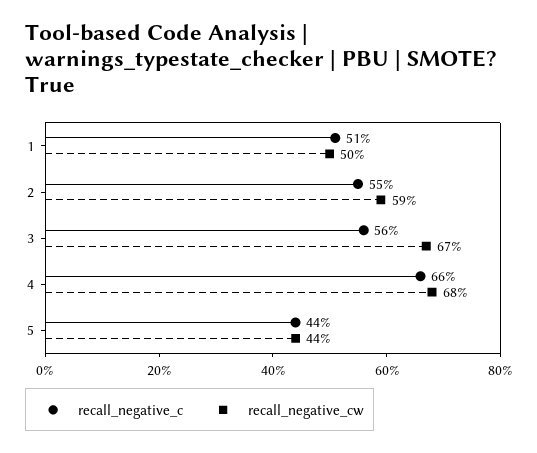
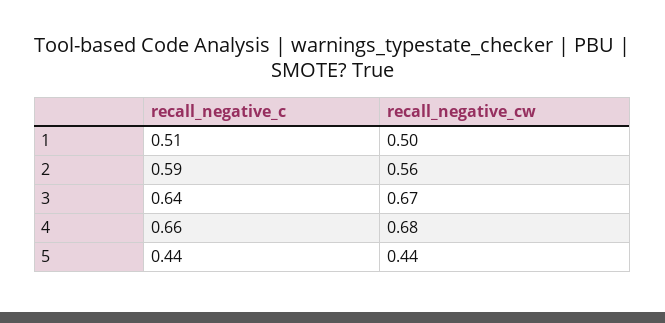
recall_negative_c, 2: 0.55 -> 0.59
recall_negative_cw, 2: 0.59 -> 0.56
recall_negative_c, 3: 0.56 -> 0.64

